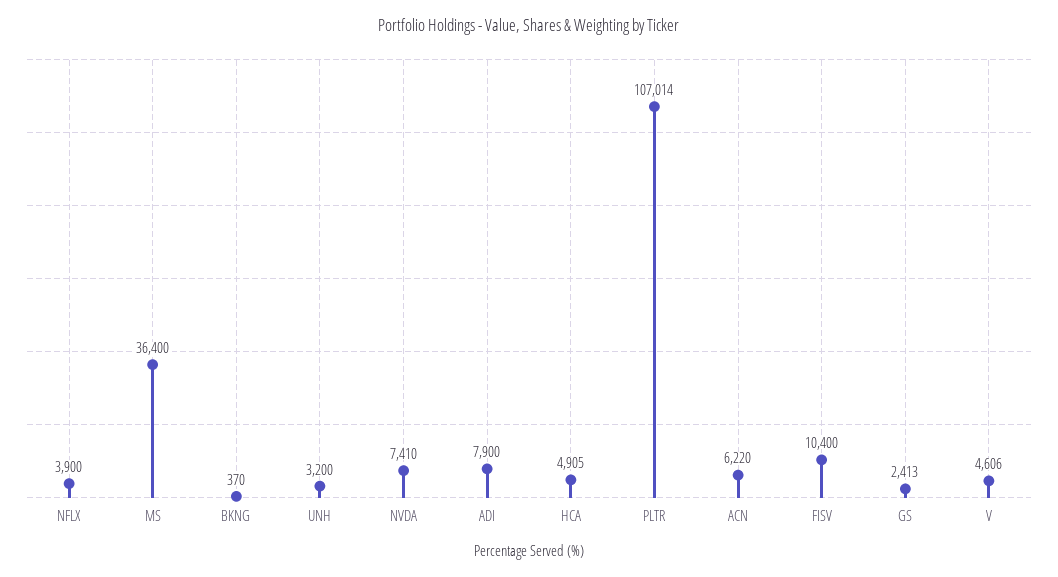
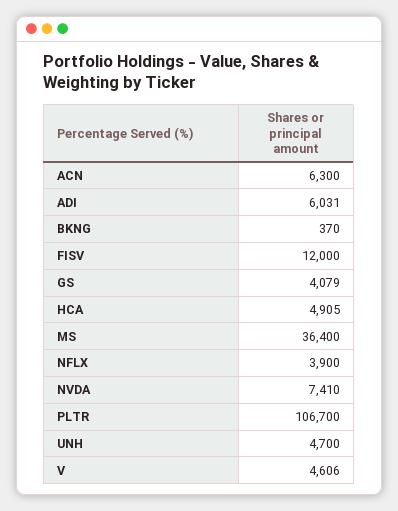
UNH: 3200 -> 4700
ADI: 7900 -> 6031
PLTR: 107014 -> 106700
ACN: 6220 -> 6300
FISV: 10400 -> 12000
GS: 2413 -> 4079

